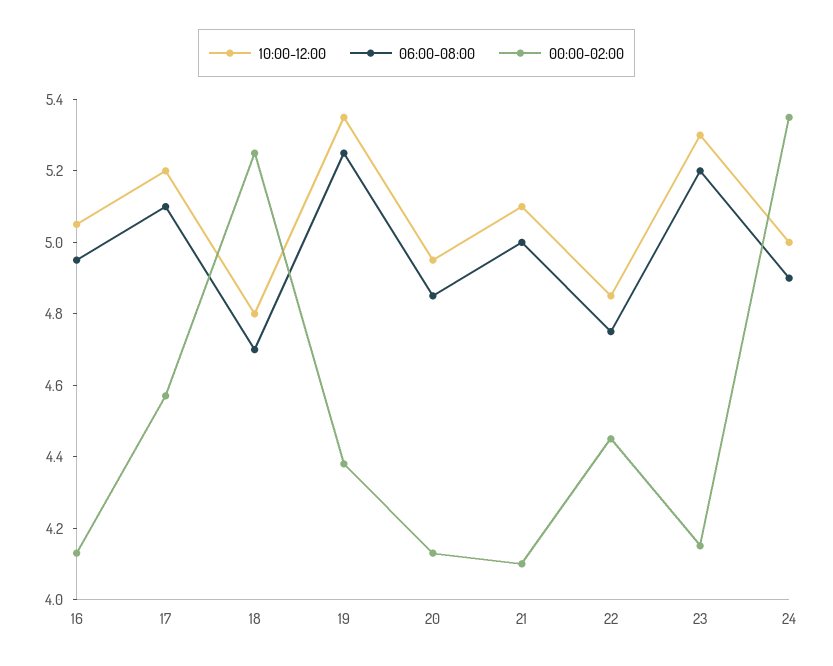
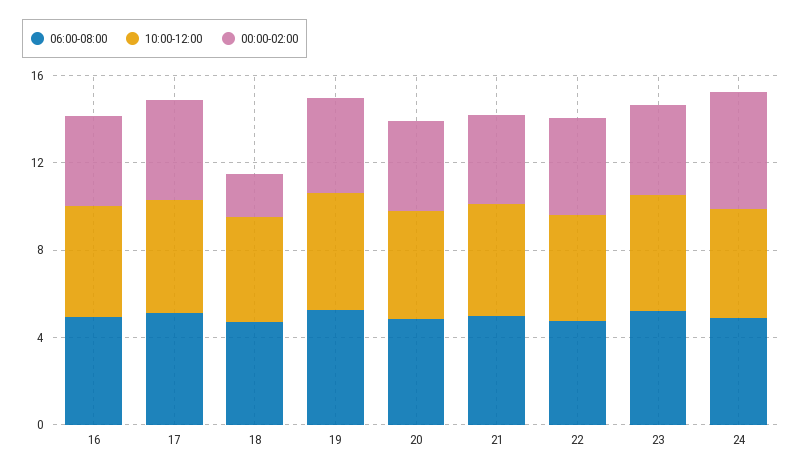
00:00-02:00, 18: 5.25 -> 2

